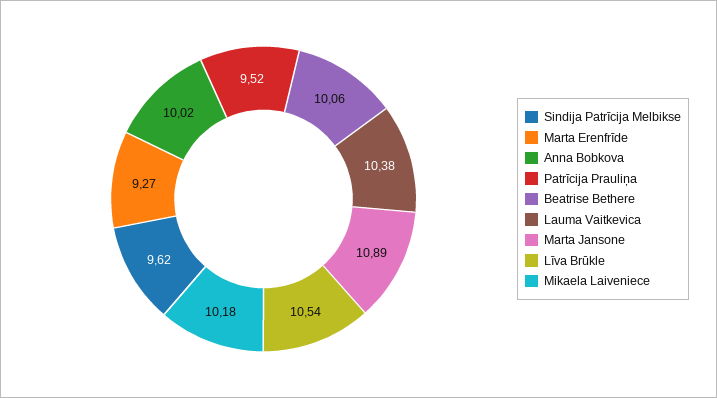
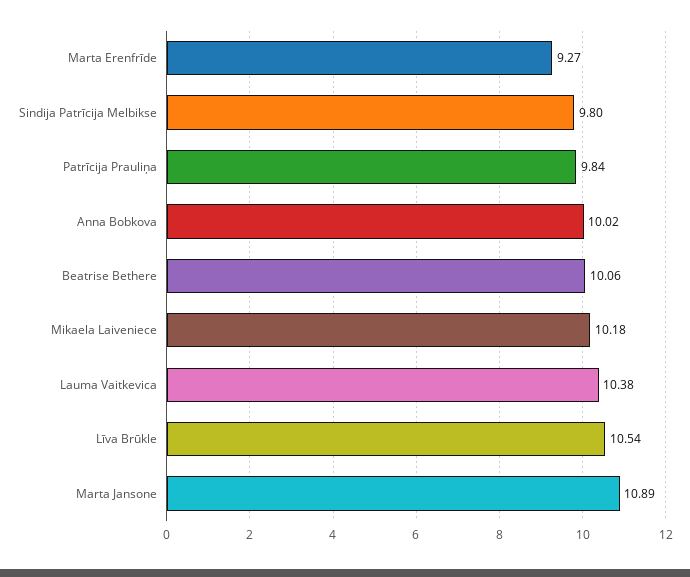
Sindija Patrīcija Melbikse: 9.62 -> 9.8
Patrīcija Prauliņa: 9.52 -> 9.84

